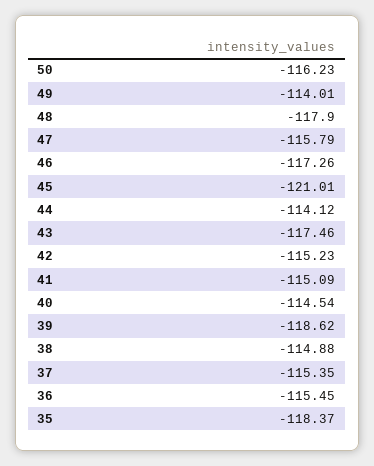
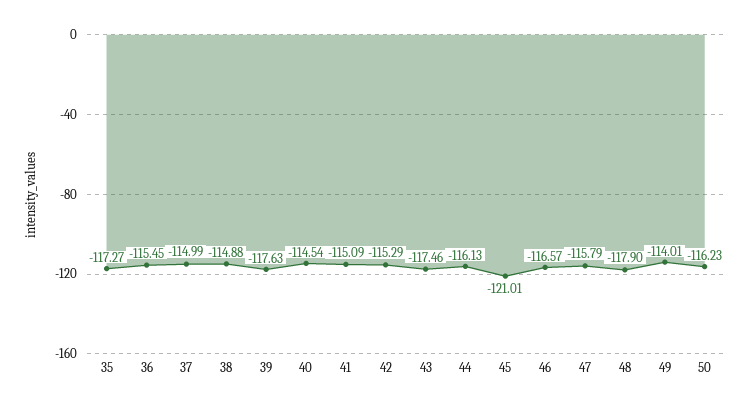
46: -117.26 -> -116.57
44: -114.12 -> -116.13
42: -115.23 -> -115.29
39: -118.62 -> -117.63
37: -115.35 -> -114.99
35: -118.37 -> -117.27

